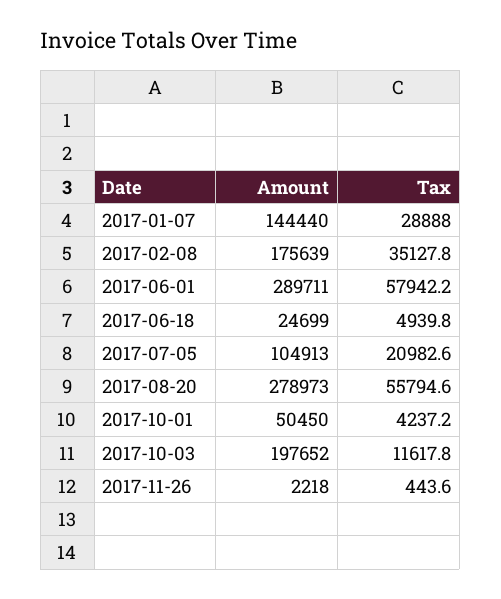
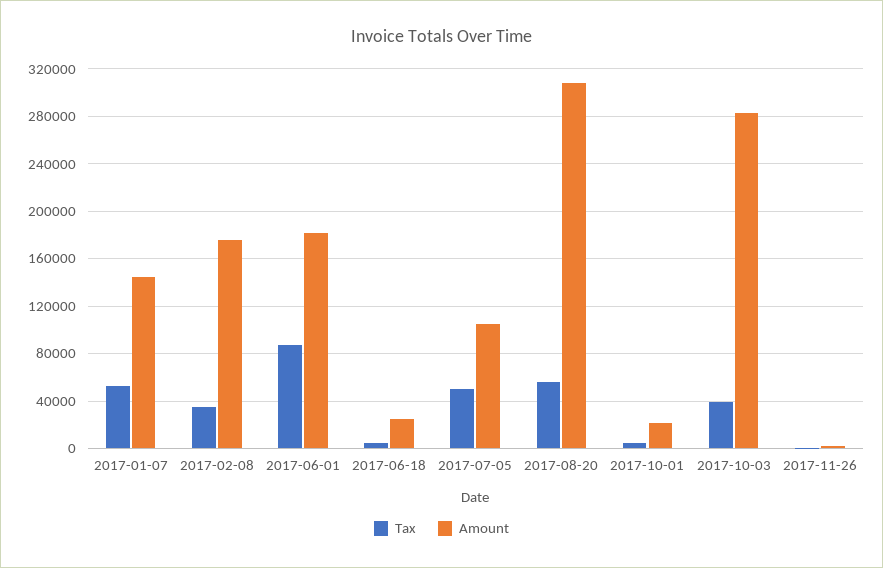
Tax, 2017-01-07: 28888 -> 50000
Amount, 2017-06-01: 289711 -> 180000
Tax, 2017-06-01: 57942.2 -> 90000
Tax, 2017-07-05: 20982.6 -> 50000
Amount, 2017-08-20: 278973 -> 310000
Amount, 2017-10-01: 50450 -> 20000
Amount, 2017-10-03: 197652 -> 280000
Tax, 2017-10-03: 11617.8 -> 40000

